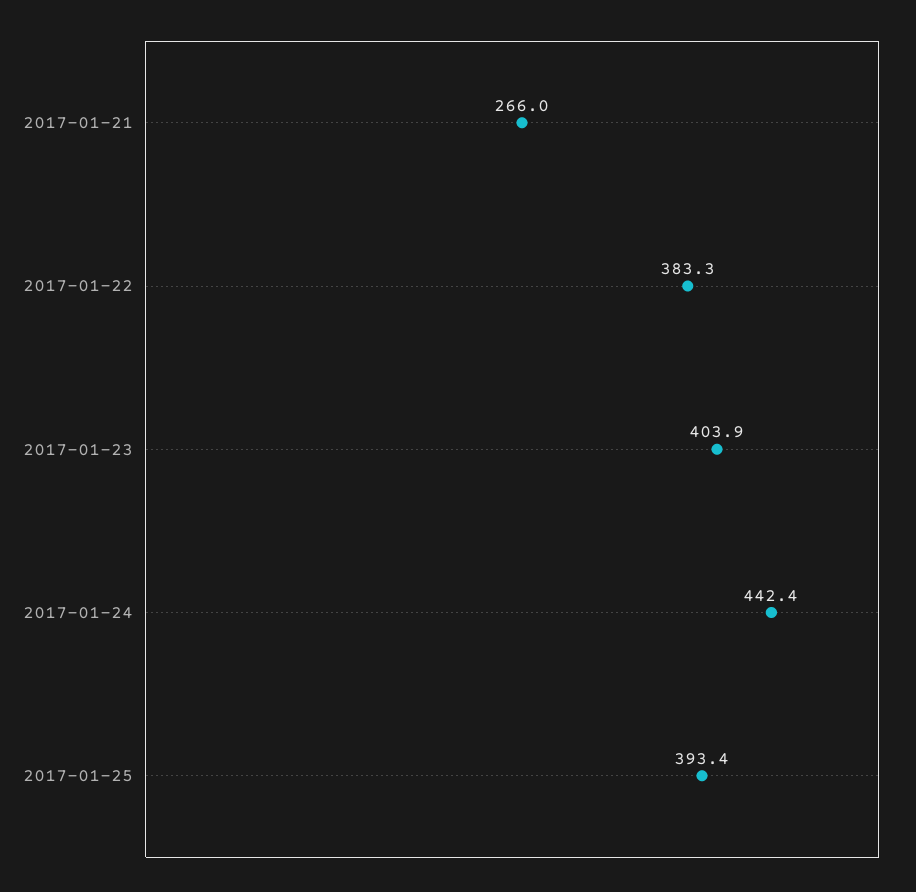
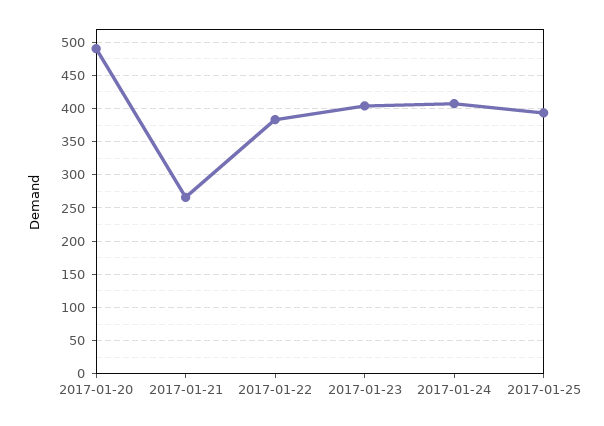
2017-01-24: 442.4 -> 410
2017-01-20: none -> 490

